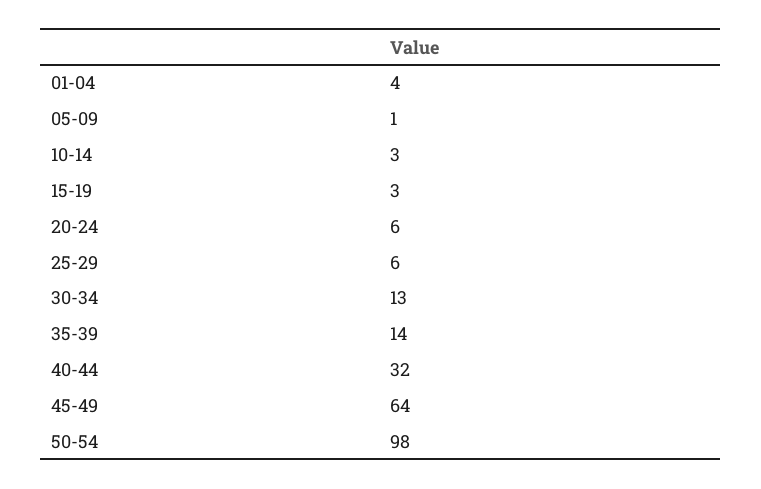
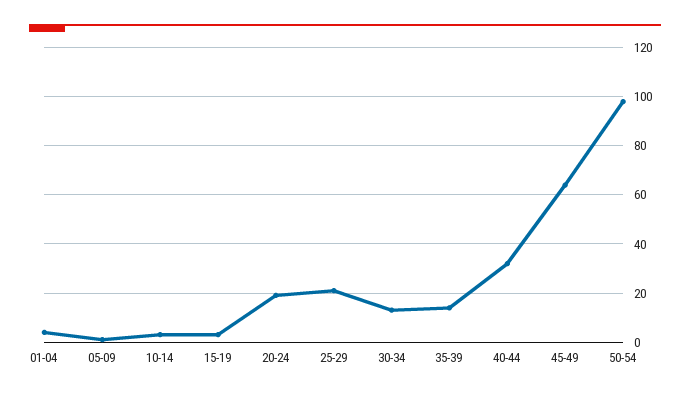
20-24: 6 -> 20
25-29: 6 -> 20

